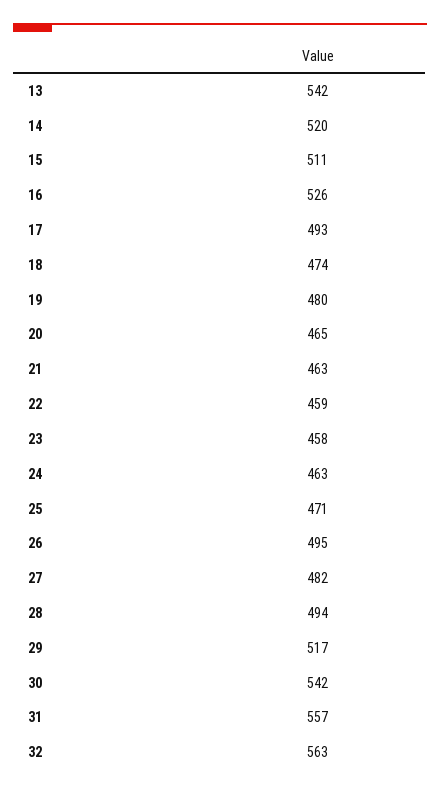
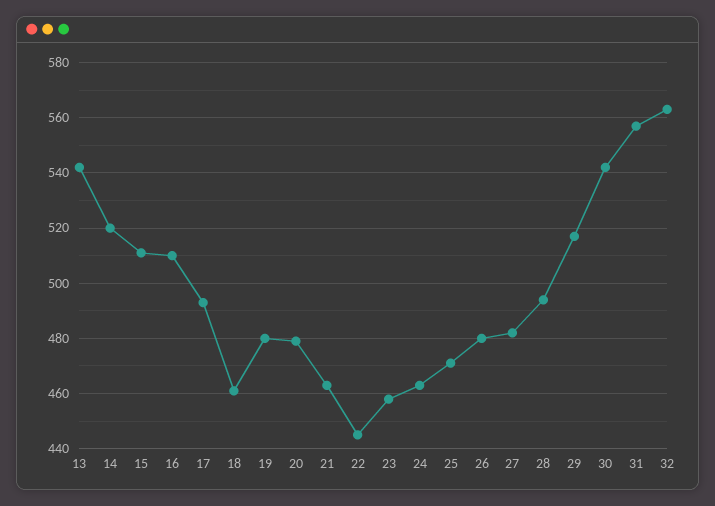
16: 526 -> 510
18: 474 -> 460
20: 465 -> 480
22: 459 -> 445
26: 495 -> 480

